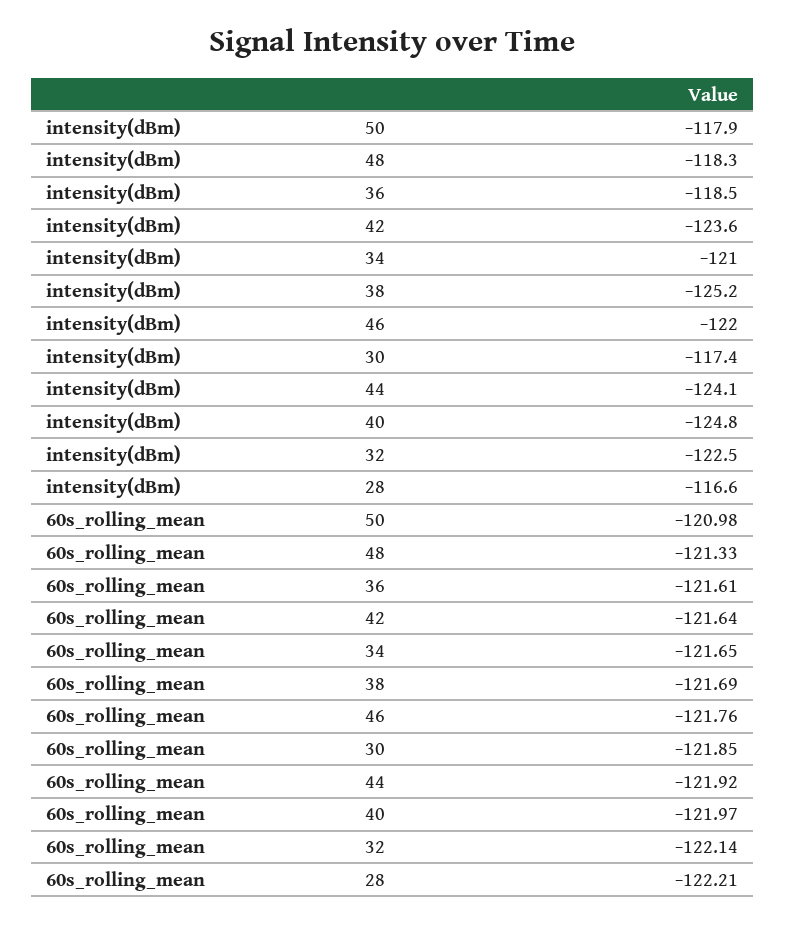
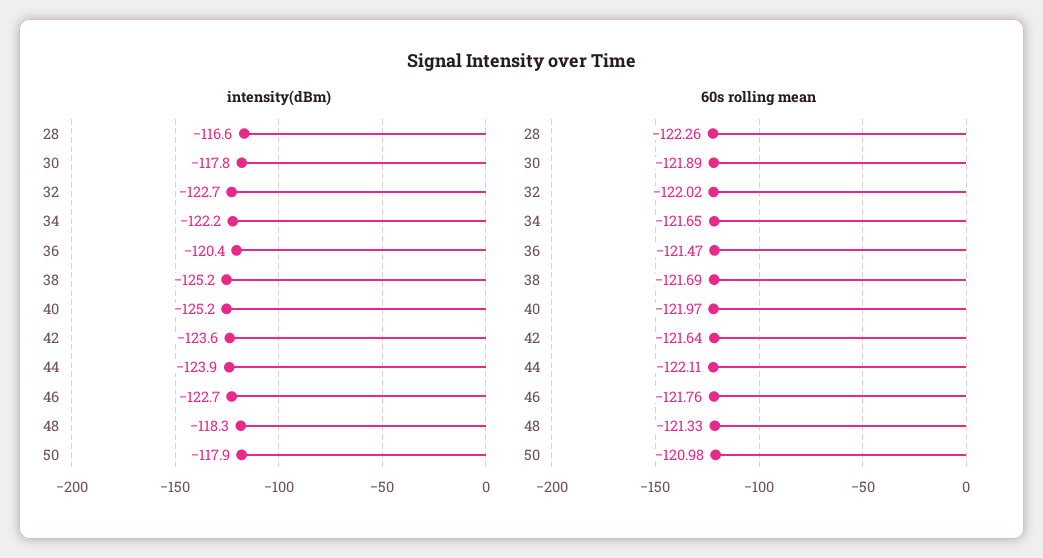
intensity(dBm), 36: -118.5 -> -120.4
intensity(dBm), 34: -121 -> -122.2
intensity(dBm), 46: -122 -> -122.7
intensity(dBm), 30: -117.4 -> -117.8
intensity(dBm), 44: -124.1 -> -123.9
intensity(dBm), 40: -124.8 -> -125.2
intensity(dBm), 32: -122.5 -> -122.7
60s_rolling_mean, 36: -121.61 -> -121.47
60s_rolling_mean, 30: -121.85 -> -121.89
60s_rolling_mean, 44: -121.92 -> -122.11
60s_rolling_mean, 32: -122.14 -> -122.02
60s_rolling_mean, 28: -122.21 -> -122.26

